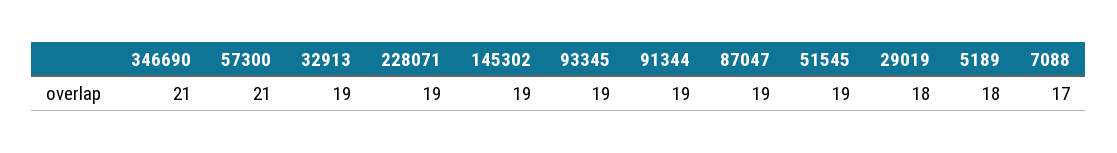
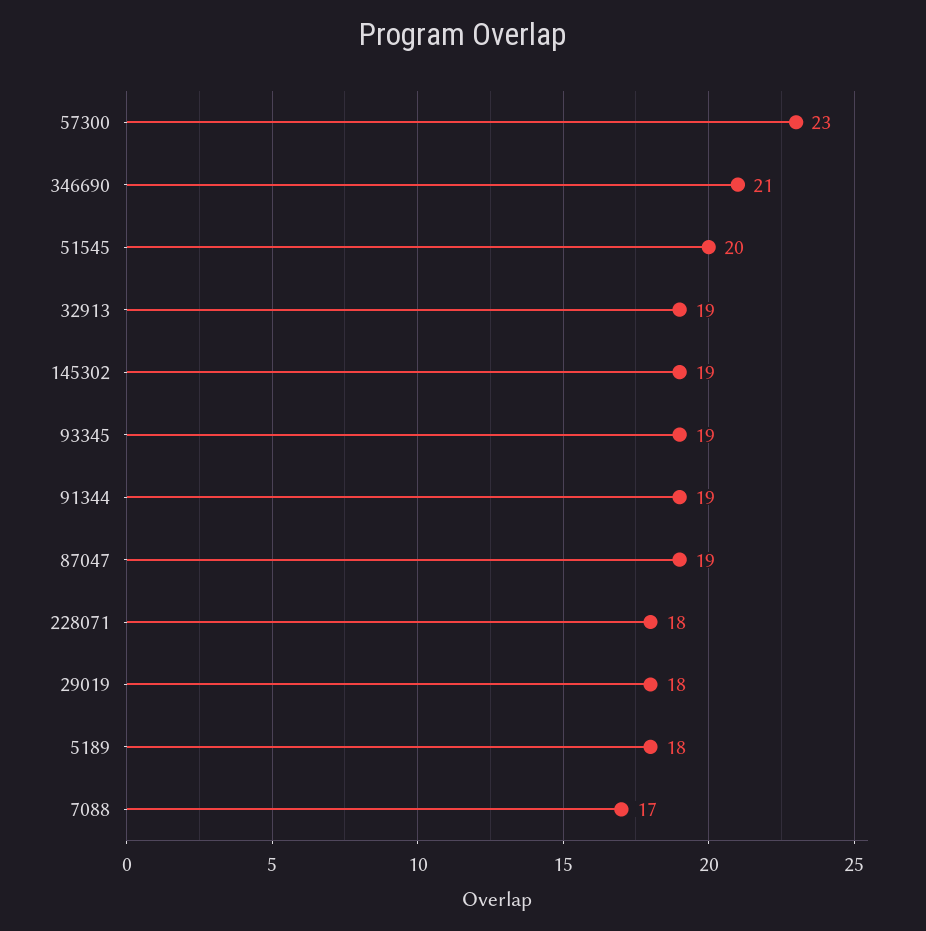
57300: 21 -> 23
228071: 19 -> 18
51545: 19 -> 20

